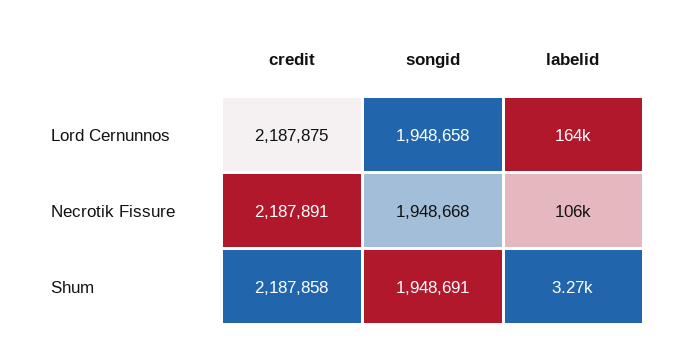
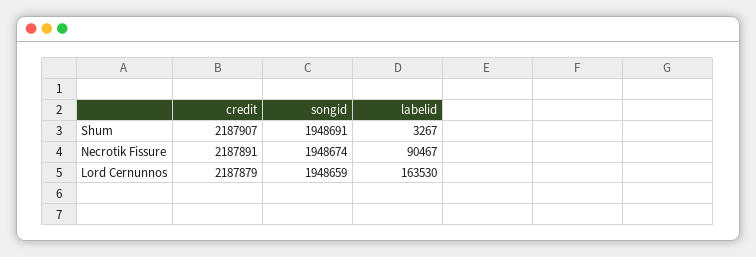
credit, Lord Cernunnos: 2187875 -> 2187879
songid, Lord Cernunnos: 1948658 -> 1948659
songid, Necrotik Fissure: 1948668 -> 1948674
labelid, Necrotik Fissure: 106000 -> 90467
credit, Shum: 2187858 -> 2187907

